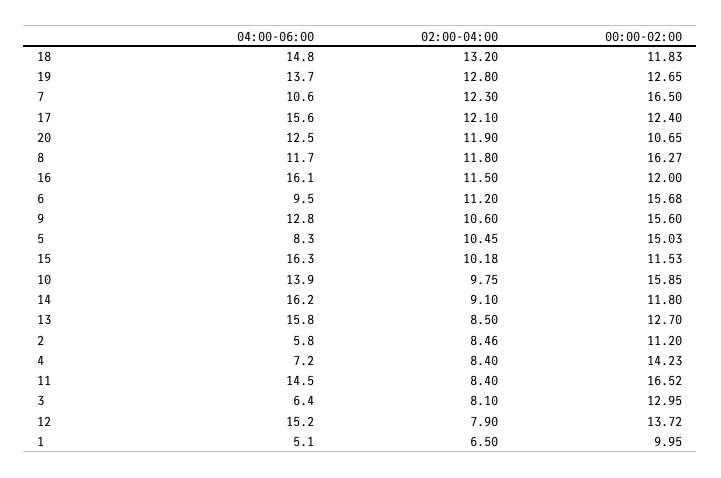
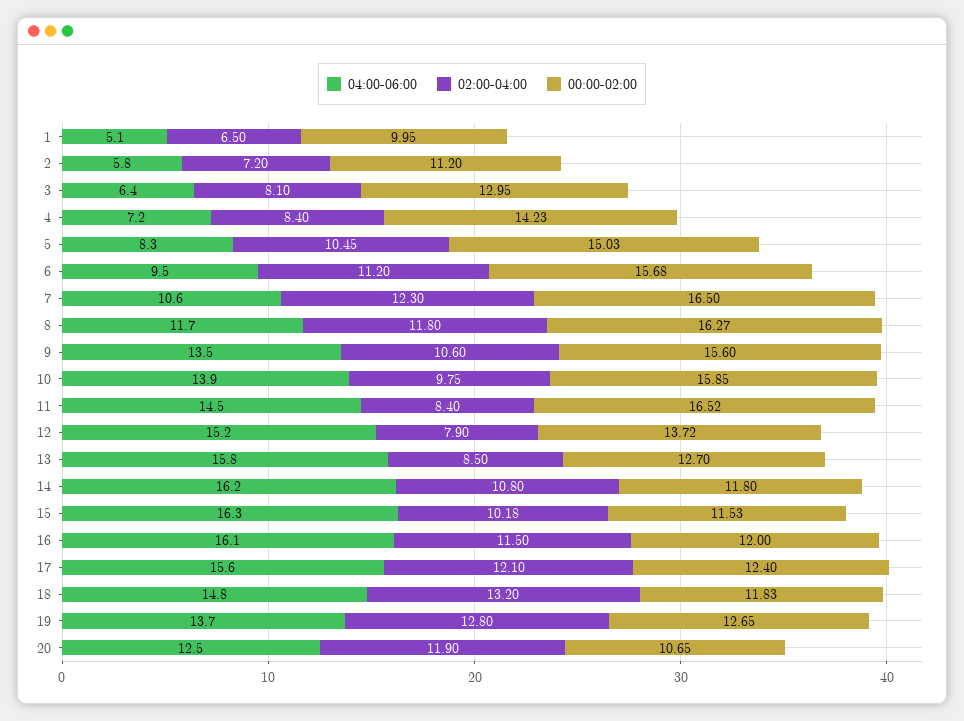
04:00-06:00, 9: 12.8 -> 13.5
02:00-04:00, 14: 9.1 -> 10.8
02:00-04:00, 2: 8.46 -> 7.2

